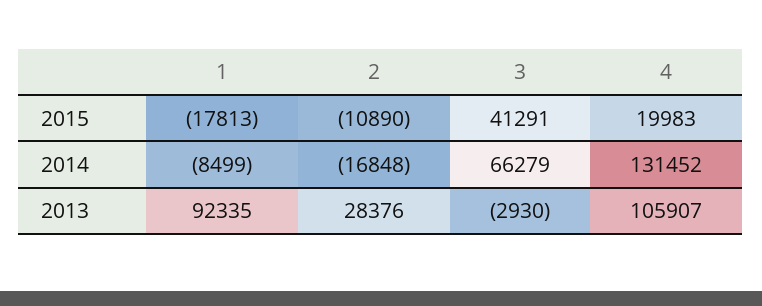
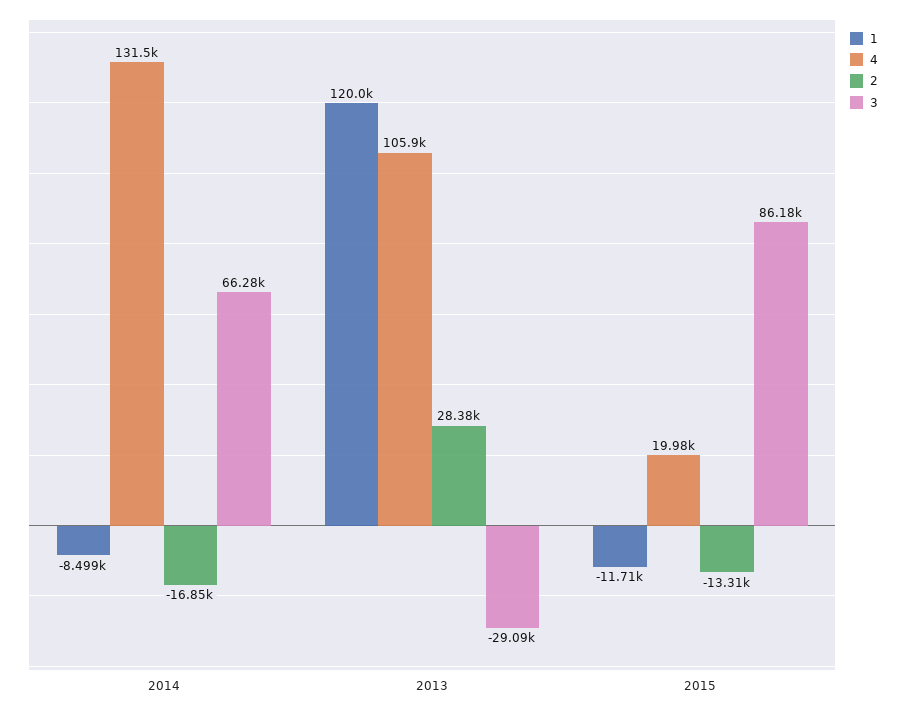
1, 2015: -17813 -> -11710
2, 2015: -10890 -> -13310
3, 2015: 41291 -> 86180
1, 2013: 92335 -> 120000
3, 2013: -2930 -> -29090

